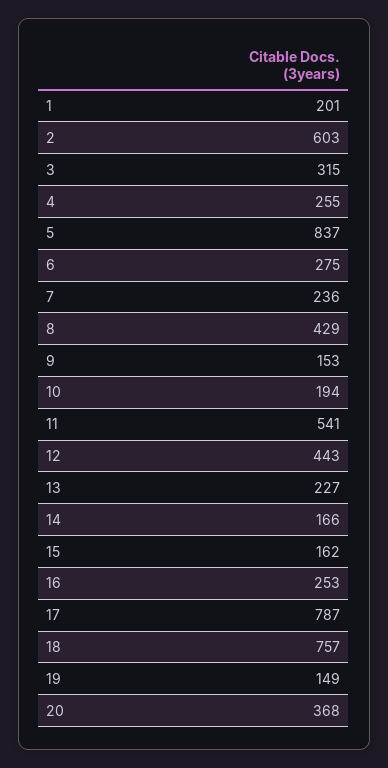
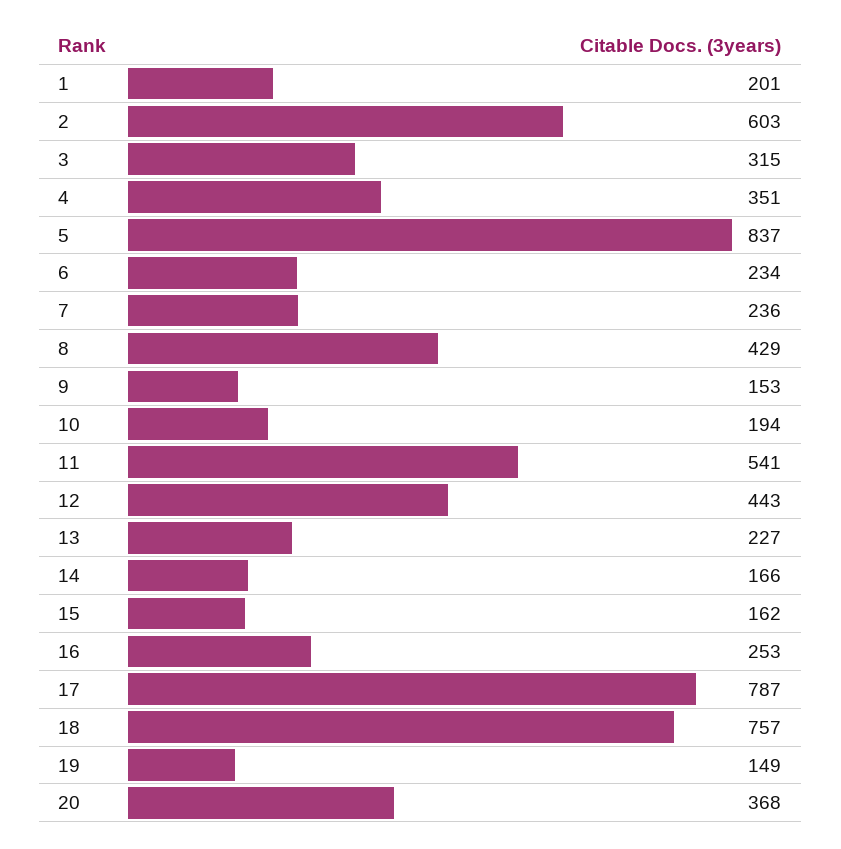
4: 255 -> 351
6: 275 -> 234

